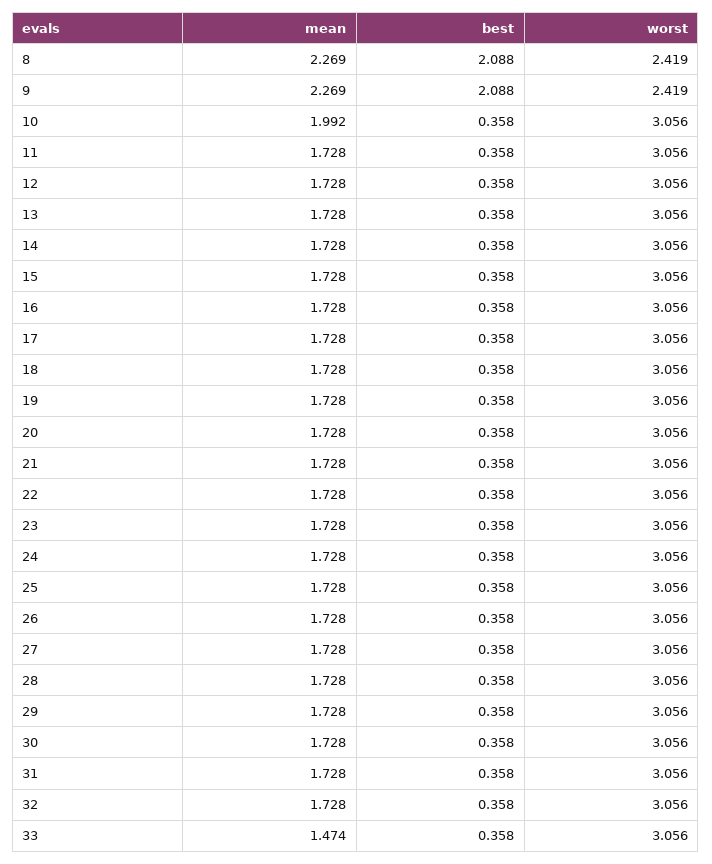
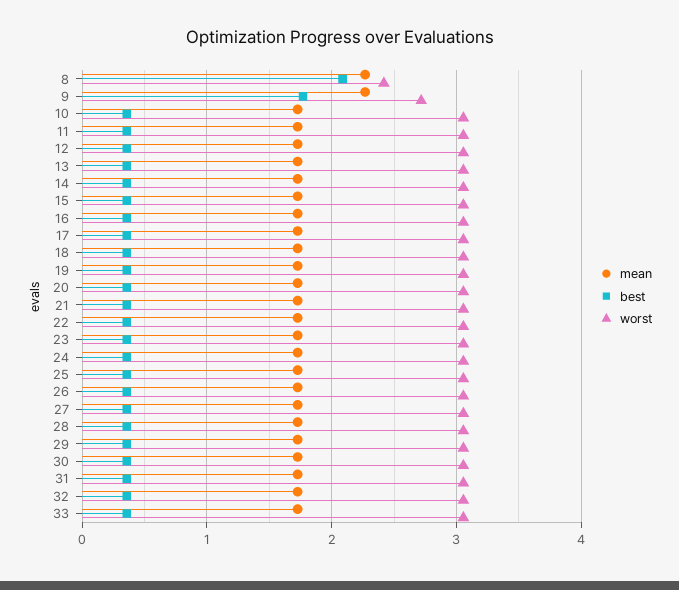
best, 9: 2.088 -> 1.8
worst, 9: 2.419 -> 2.7
mean, 10: 1.992 -> 1.7
mean, 33: 1.474 -> 1.7

